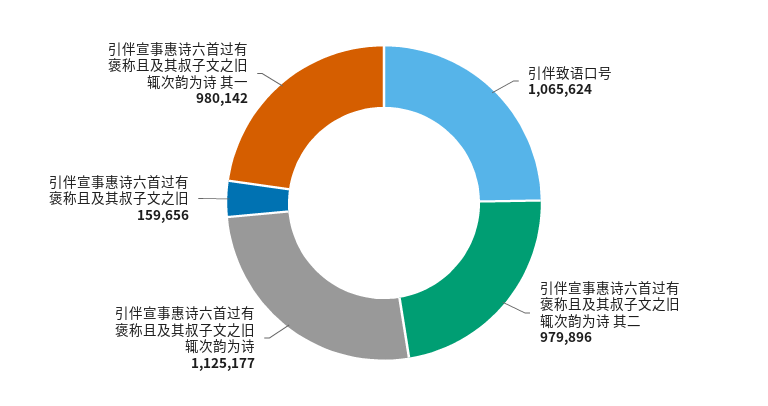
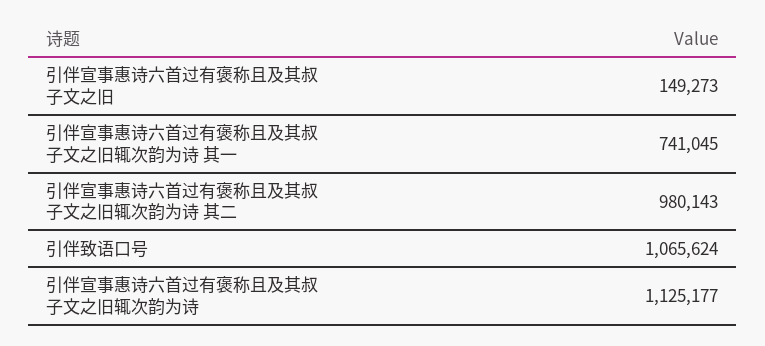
引伴宣事惠诗六首过有褒称且及其叔子文之旧辄次韵为诗 其二: 979896 -> 980143
引伴宣事惠诗六首过有褒称且及其叔子文之旧: 159656 -> 149273
引伴宣事惠诗六首过有褒称且及其叔子文之旧辄次韵为诗 其一: 980142 -> 741045

